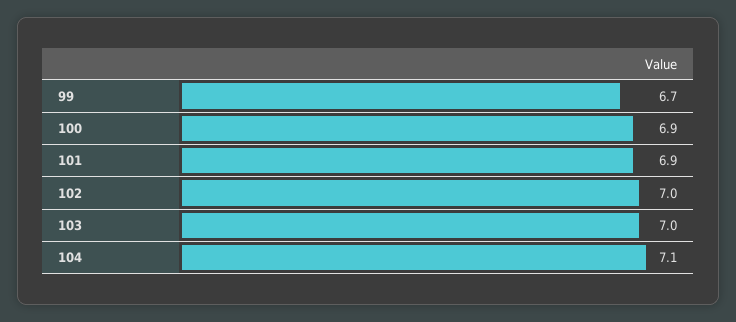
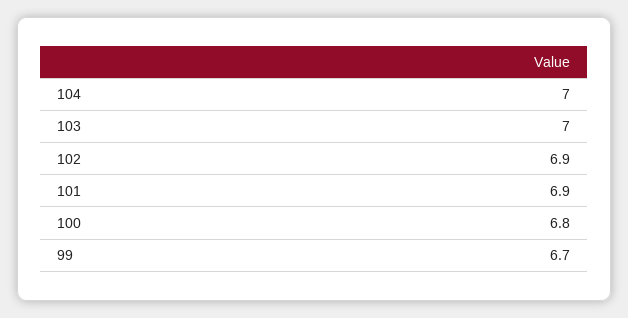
100: 6.9 -> 6.8
102: 7 -> 6.9
104: 7.1 -> 7

